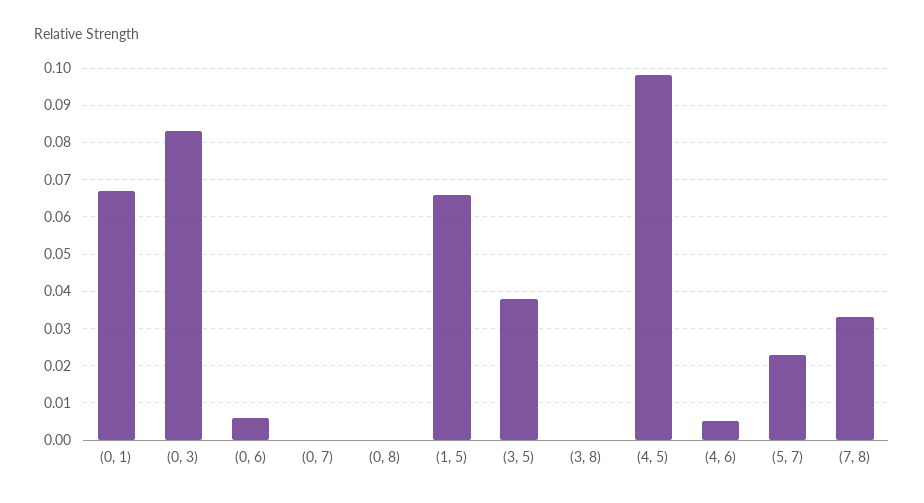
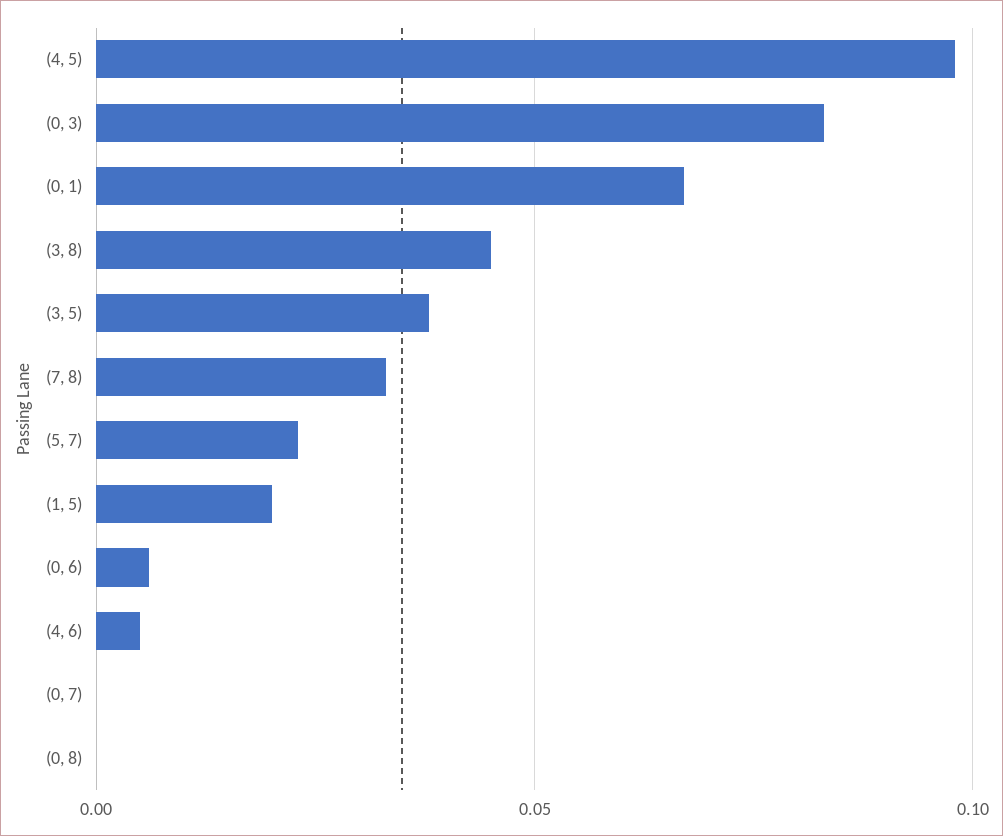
(1, 5): 0.065 -> 0.02
(3, 8): 0 -> 0.045

